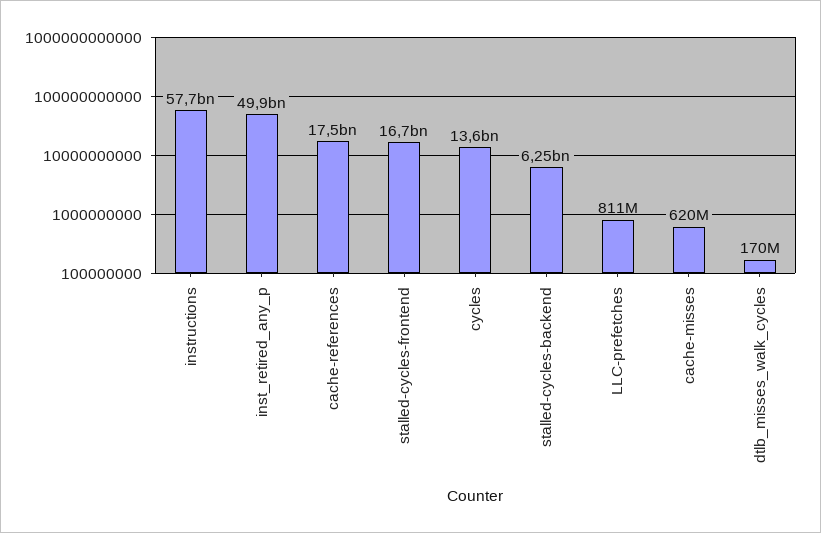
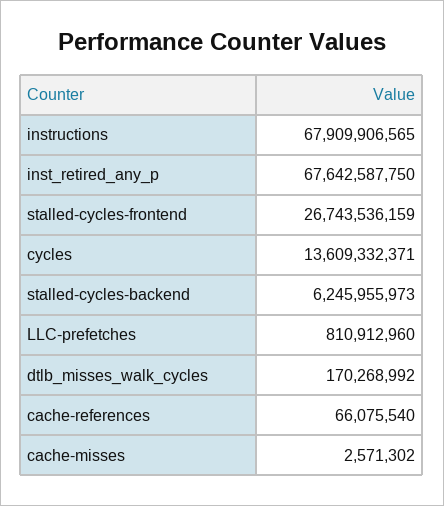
instructions: 57700000000 -> 67909906565
inst_retired_any_p: 49900000000 -> 67642587750
cache-references: 17500000000 -> 66075540
stalled-cycles-frontend: 16700000000 -> 26743536159
cache-misses: 620000000 -> 2571302

